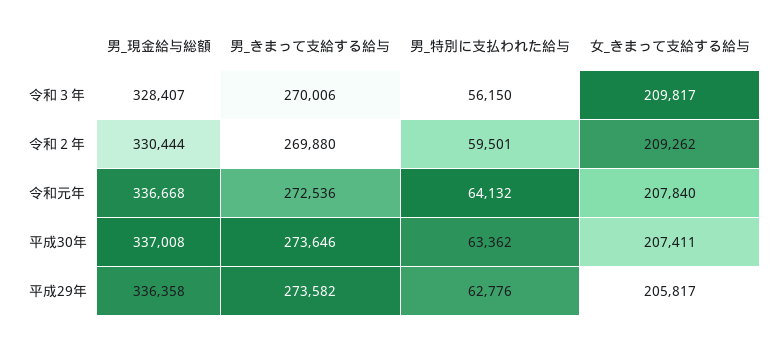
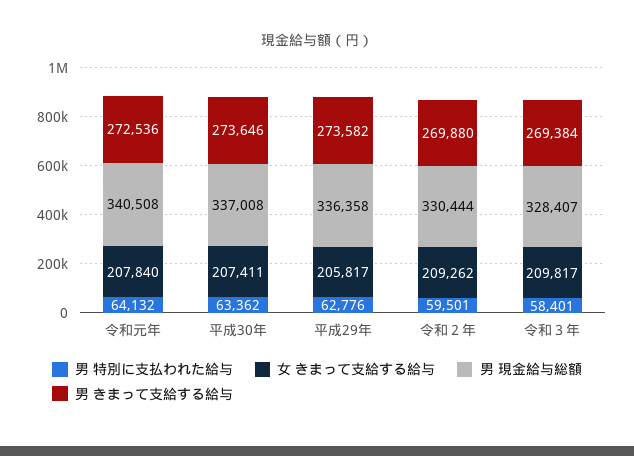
男_きまって支給する給与, 令和３年: 270006 -> 269384
男_特別に支払われた給与, 令和３年: 56150 -> 58401
男_現金給与総額, 令和元年: 336668 -> 340508

